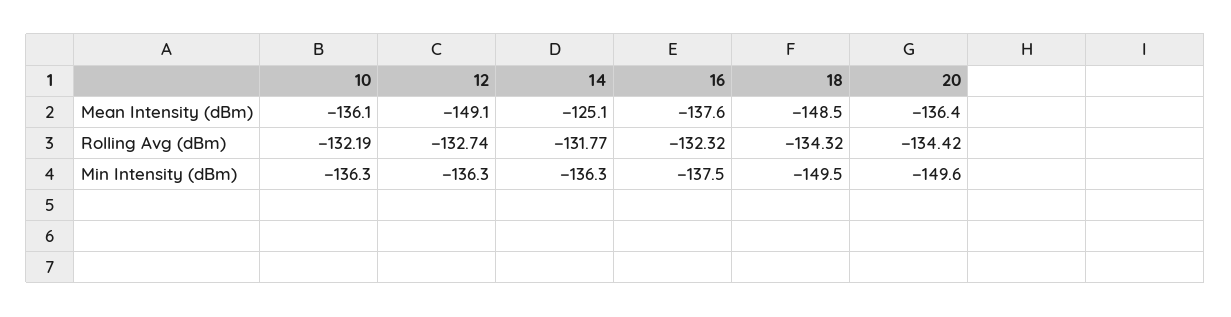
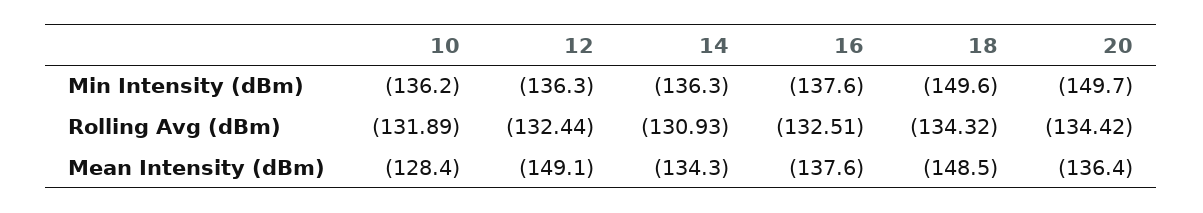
10, Mean Intensity (dBm): -136.1 -> -128.4
14, Mean Intensity (dBm): -125.1 -> -134.3
10, Rolling Avg (dBm): -132.19 -> -131.89
12, Rolling Avg (dBm): -132.74 -> -132.44
14, Rolling Avg (dBm): -131.77 -> -130.93
16, Rolling Avg (dBm): -132.32 -> -132.51
10, Min Intensity (dBm): -136.3 -> -136.2
16, Min Intensity (dBm): -137.5 -> -137.6
18, Min Intensity (dBm): -149.5 -> -149.6
20, Min Intensity (dBm): -149.6 -> -149.7

